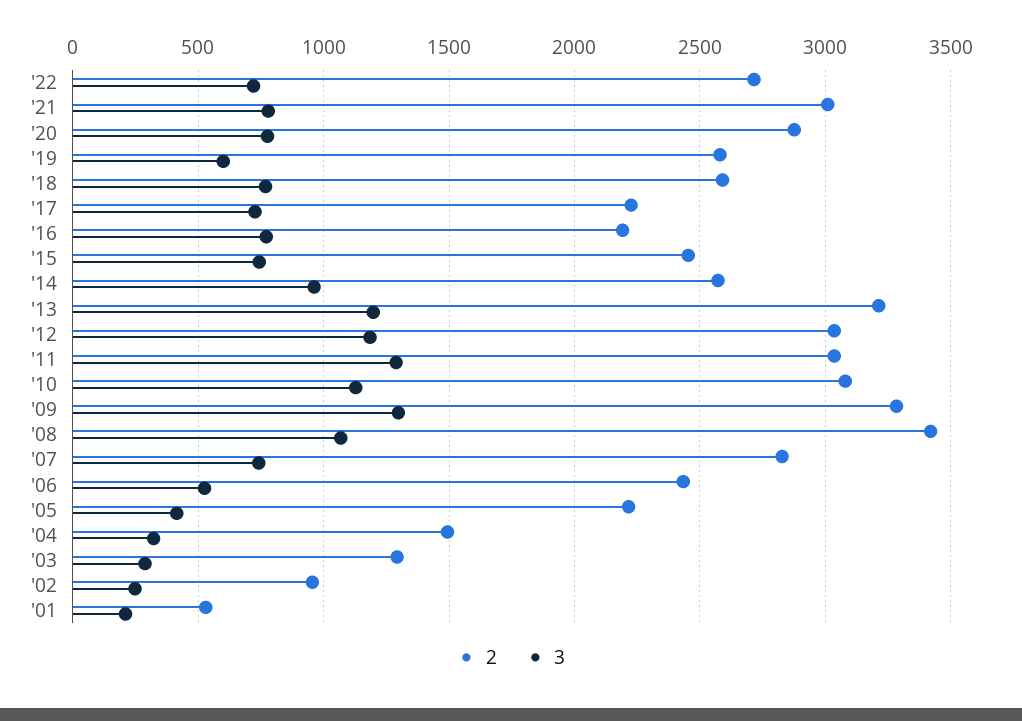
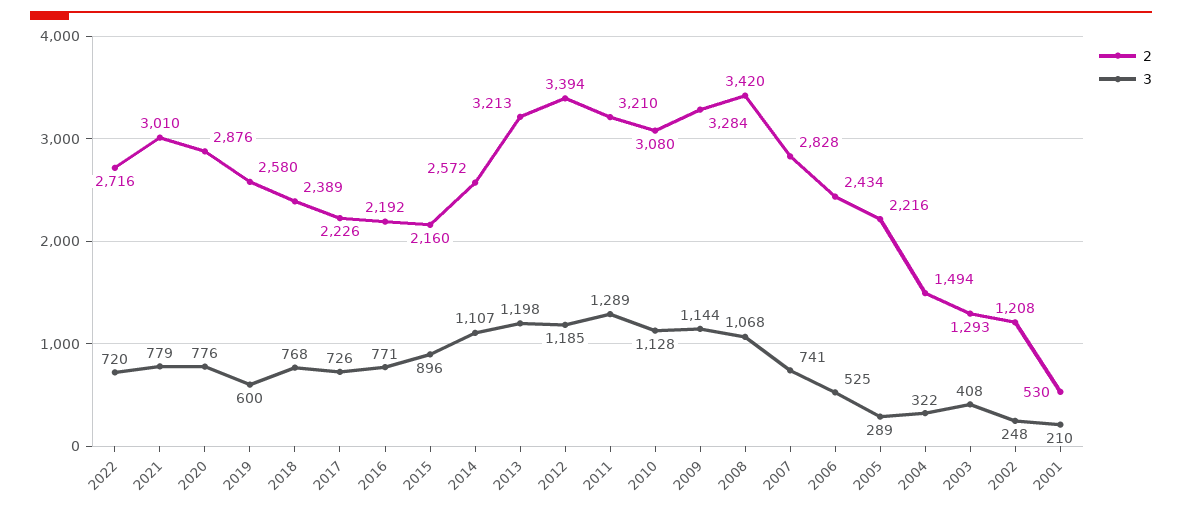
2, '18: 2600 -> 2389
2, '15: 2450 -> 2160
3, '15: 750 -> 896
3, '14: 950 -> 1107
2, '12: 3050 -> 3394
2, '11: 3050 -> 3210
3, '09: 1300 -> 1144
3, '05: 400 -> 289
3, '03: 300 -> 408
2, '02: 950 -> 1208

